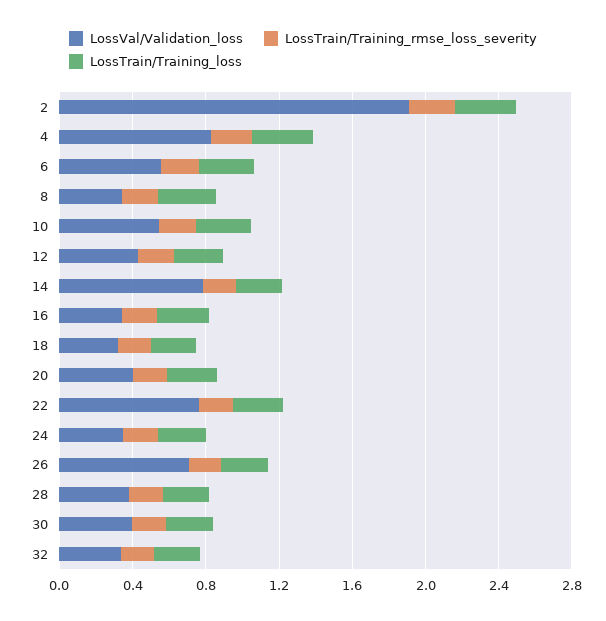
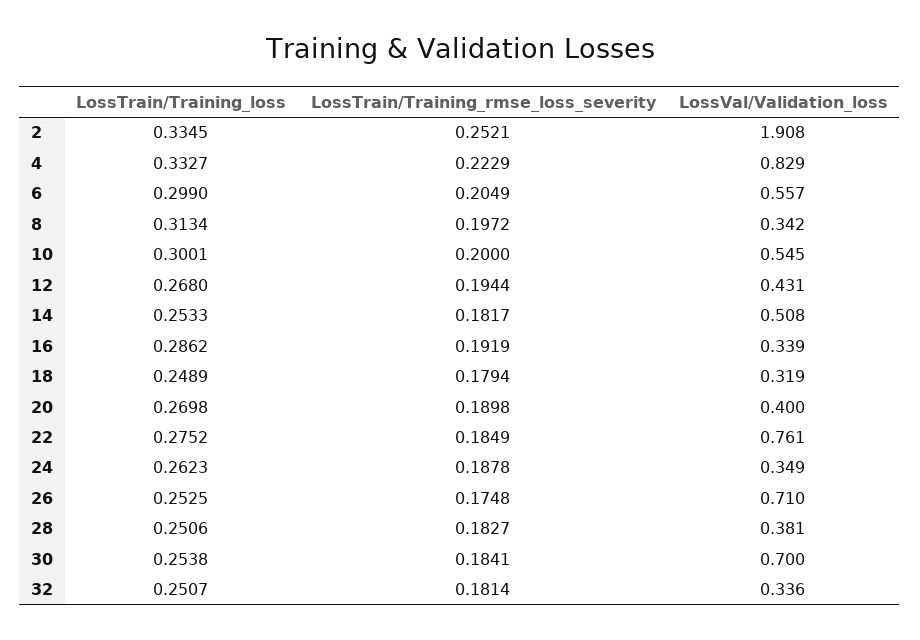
LossVal/Validation_loss, 14: 0.8 -> 0.508
LossVal/Validation_loss, 30: 0.4 -> 0.7

